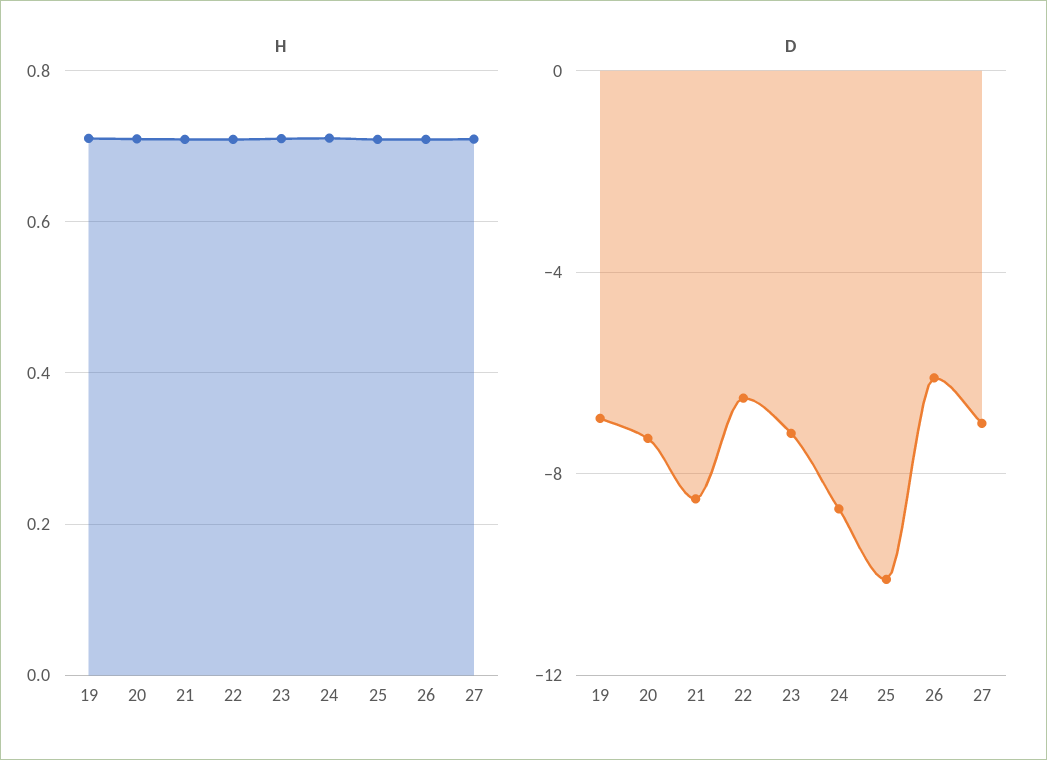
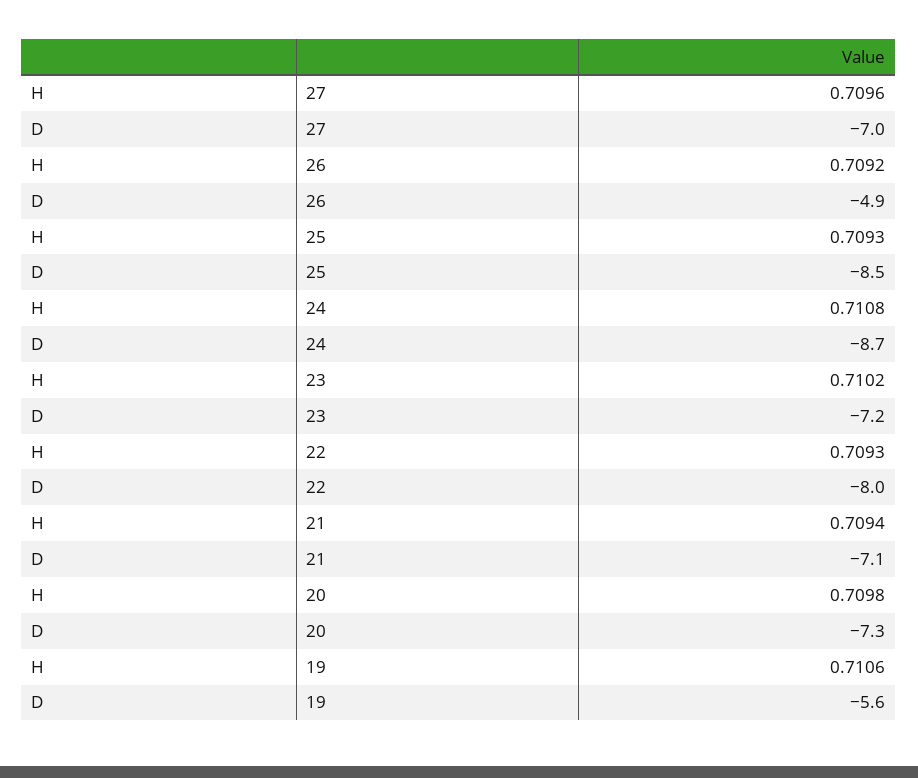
D, 19: -7 -> -5.6
D, 21: -8.5 -> -7.1
D, 22: -6.5 -> -8
D, 25: -10 -> -8.5
D, 26: -6 -> -4.9

